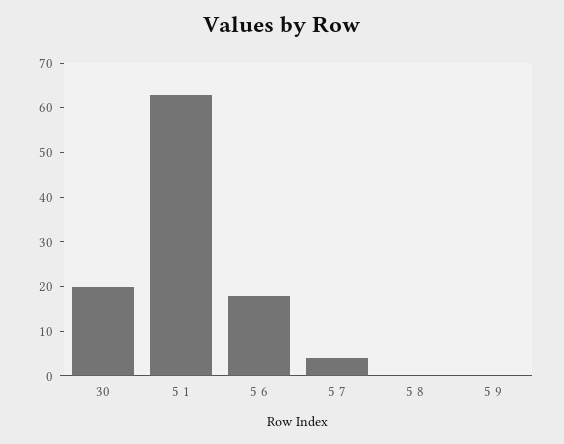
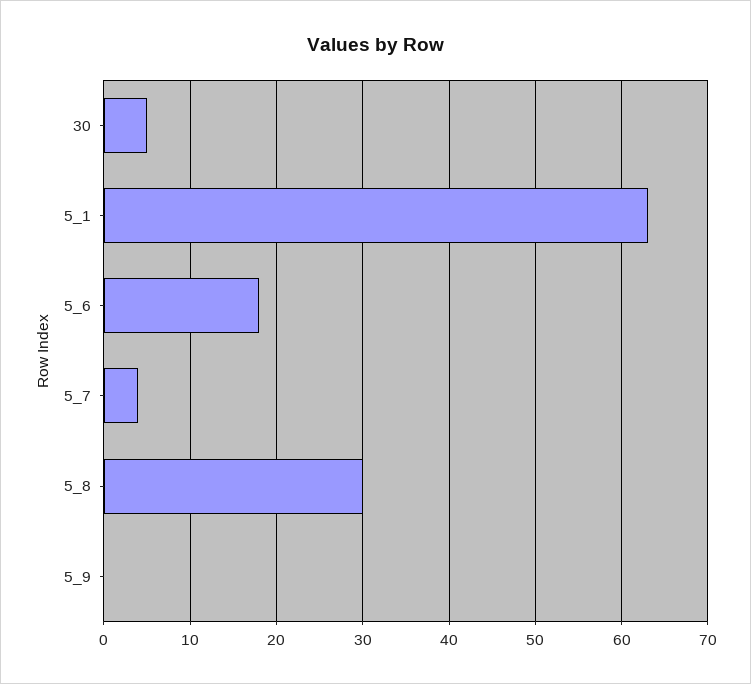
30: 20 -> 5
5 8: 0 -> 30

